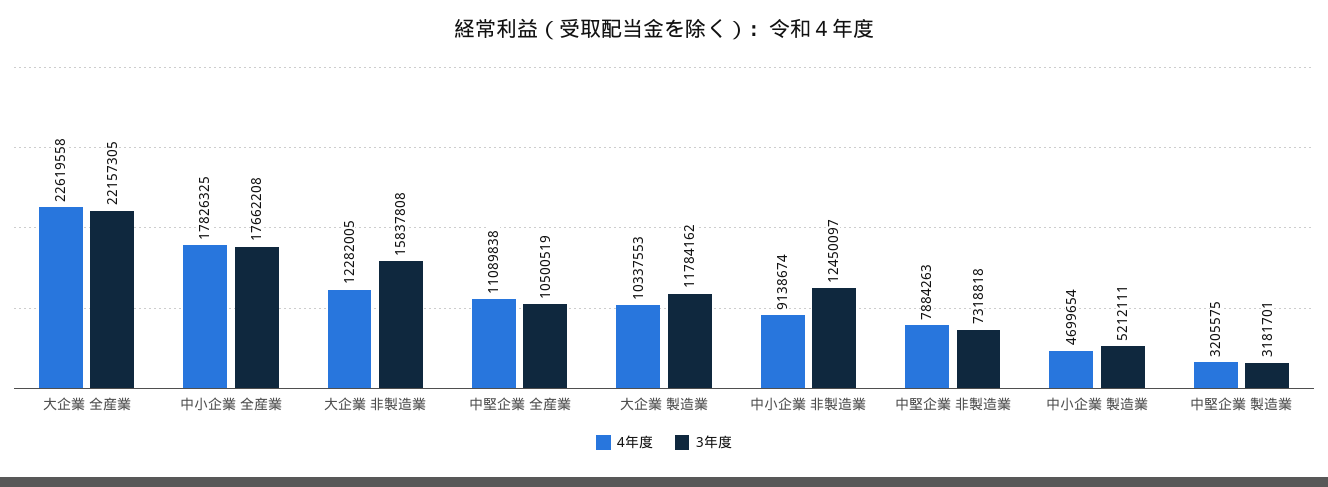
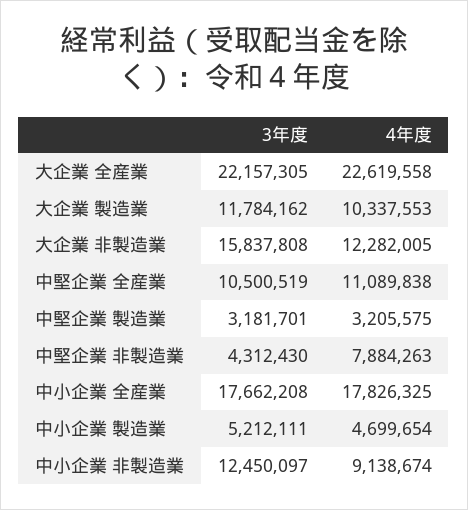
3年度, 中堅企業 非製造業: 7318818 -> 4312430

